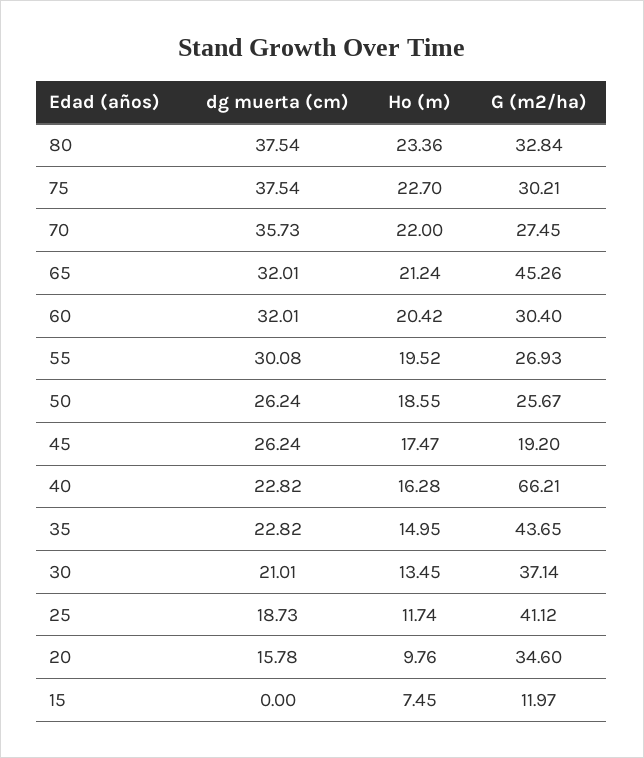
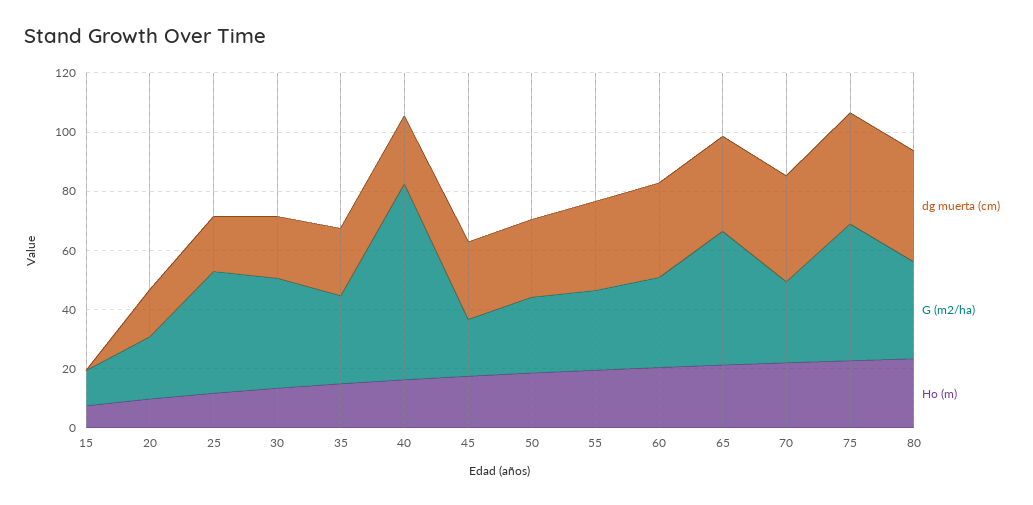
G (m2/ha), 75: 30.21 -> 45
G (m2/ha), 35: 43.65 -> 30
G (m2/ha), 20: 34.6 -> 20

